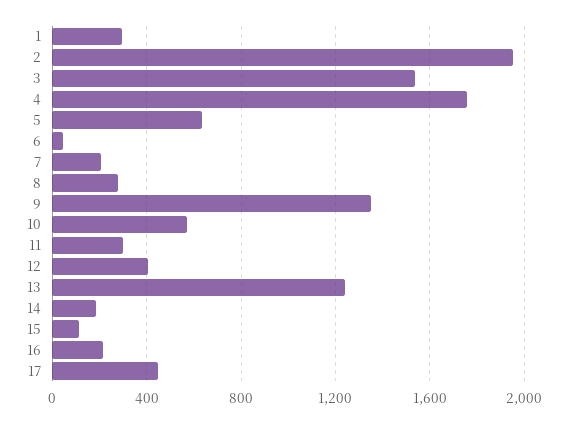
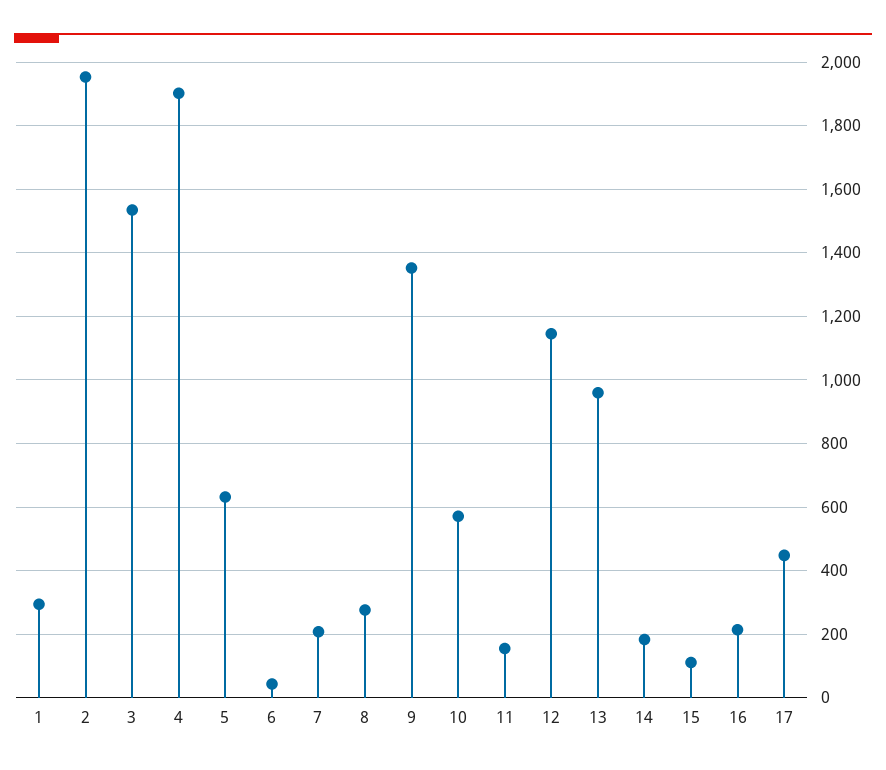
4: 1750 -> 1900
11: 300 -> 160
12: 400 -> 1140
13: 1250 -> 960

